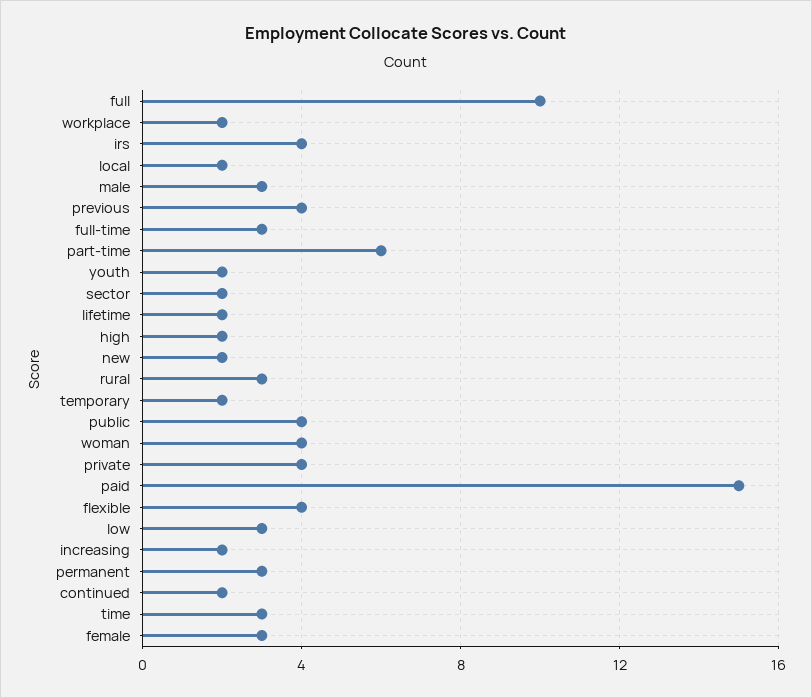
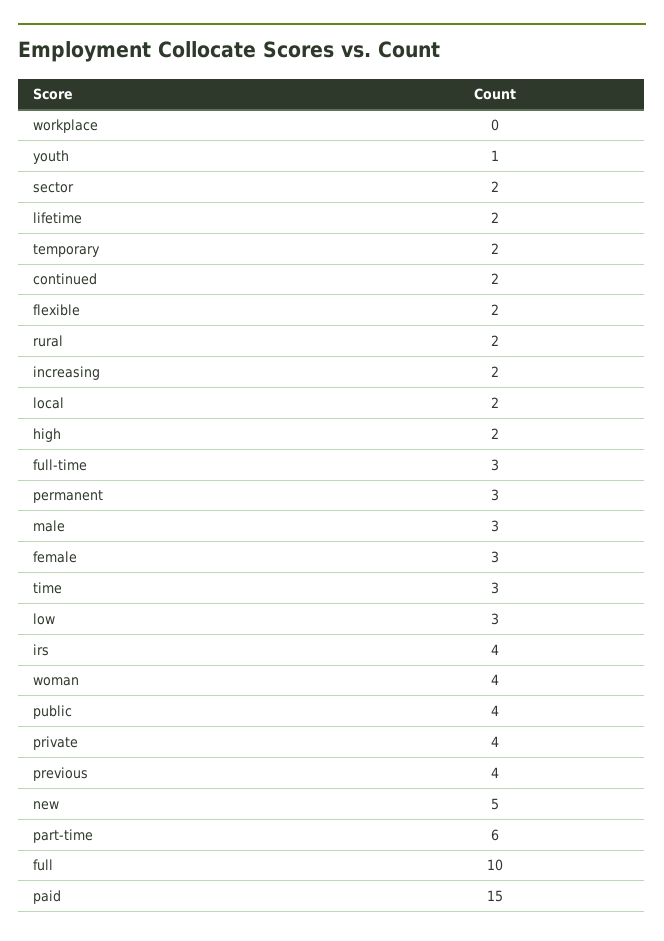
workplace: 2 -> 0
youth: 2 -> 1
new: 2 -> 5
rural: 3 -> 2
flexible: 4 -> 2

